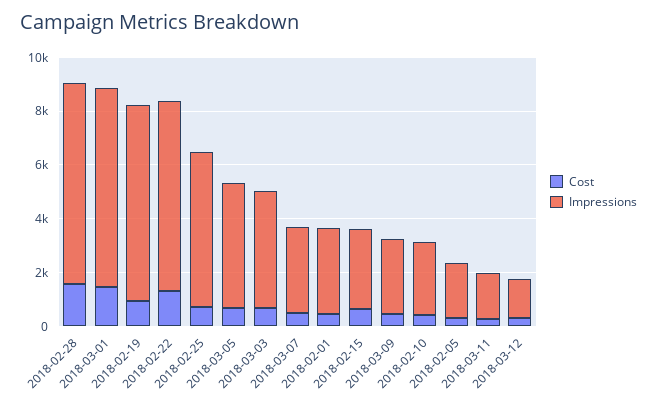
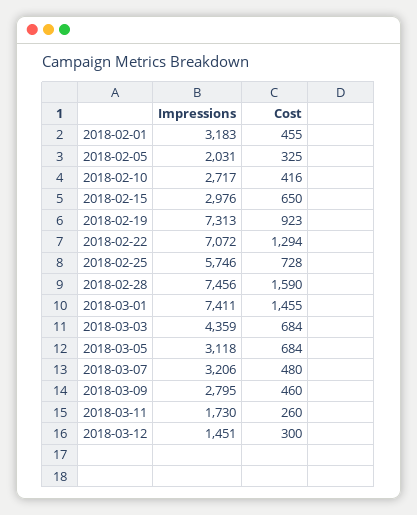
Impressions, 2018-03-05: 4500 -> 3118

